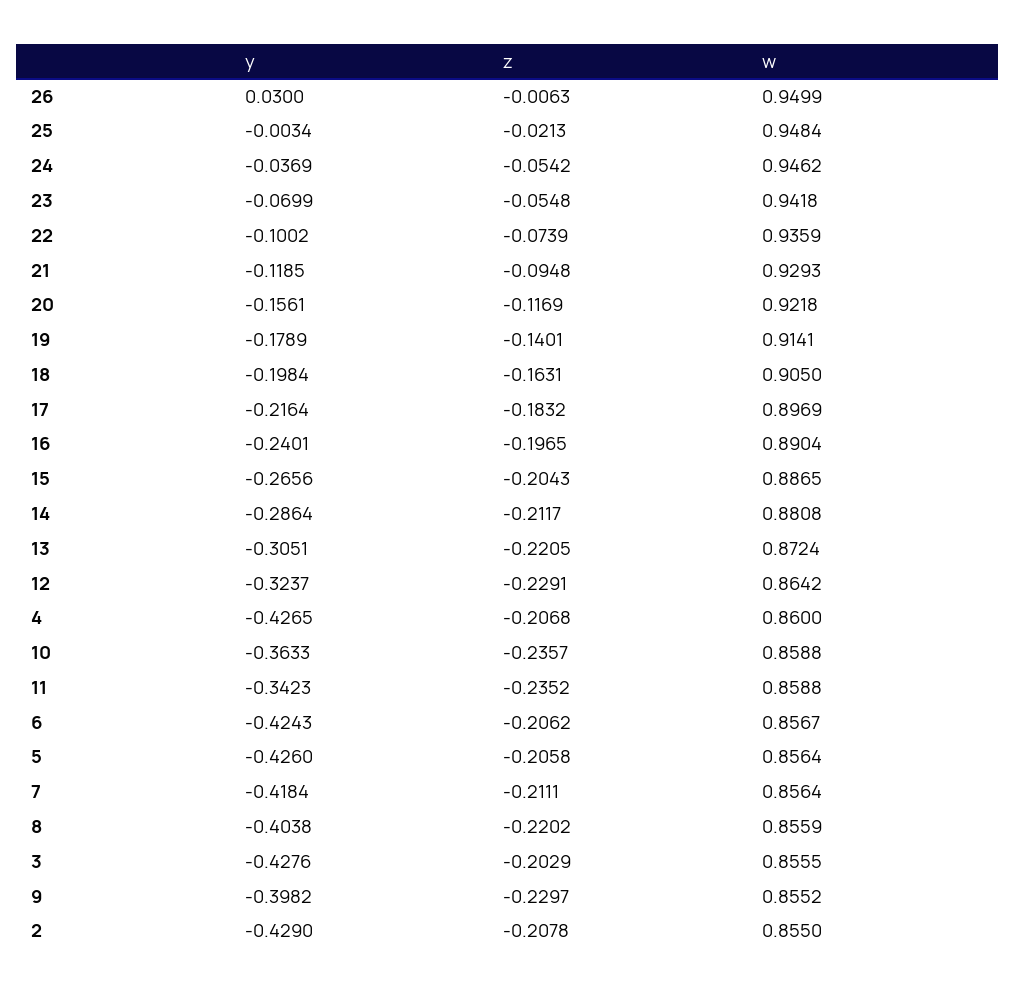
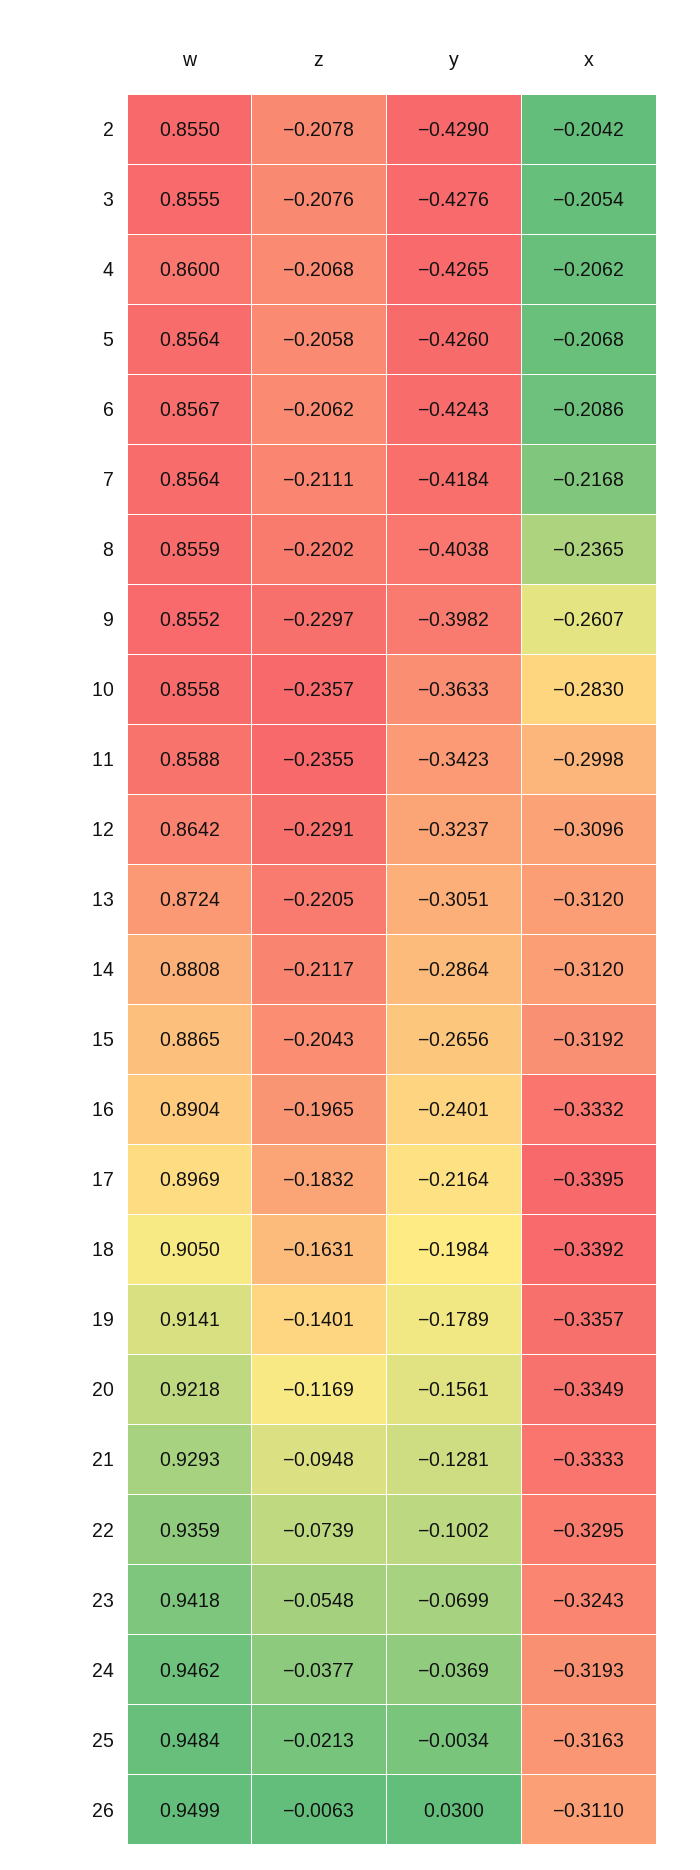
z, 24: -0.0542 -> -0.0377
y, 21: -0.1185 -> -0.1281
w, 10: 0.8588 -> 0.8558
z, 11: -0.2352 -> -0.2355
z, 3: -0.2029 -> -0.2076
x, 2: none -> -0.2042
x, 3: none -> -0.2054
x, 4: none -> -0.2062
x, 5: none -> -0.2068
x, 6: none -> -0.2086
x, 7: none -> -0.2168
x, 8: none -> -0.2365
x, 9: none -> -0.2607
x, 10: none -> -0.283
x, 11: none -> -0.2998
x, 12: none -> -0.3096
x, 13: none -> -0.312
x, 14: none -> -0.312
x, 15: none -> -0.3192
x, 16: none -> -0.3332
x, 17: none -> -0.3395
x, 18: none -> -0.3392
x, 19: none -> -0.3357
x, 20: none -> -0.3349
x, 21: none -> -0.3333
x, 22: none -> -0.3295
x, 23: none -> -0.3243
x, 24: none -> -0.3193
x, 25: none -> -0.3163
x, 26: none -> -0.311

